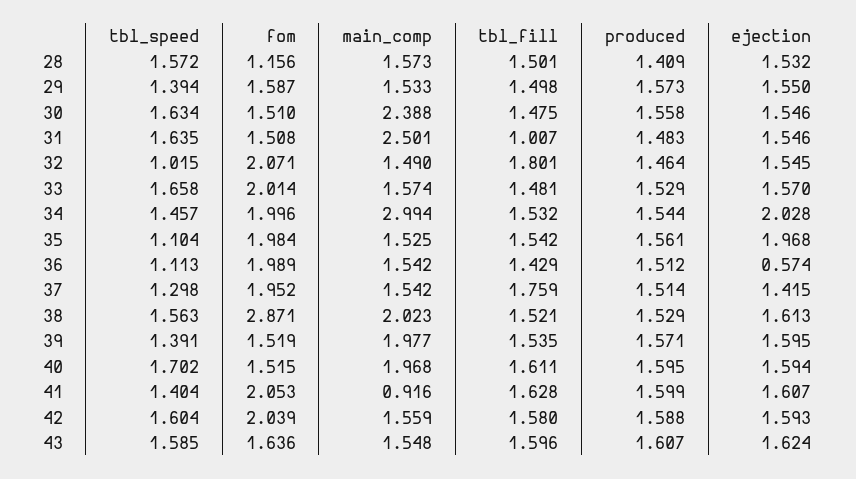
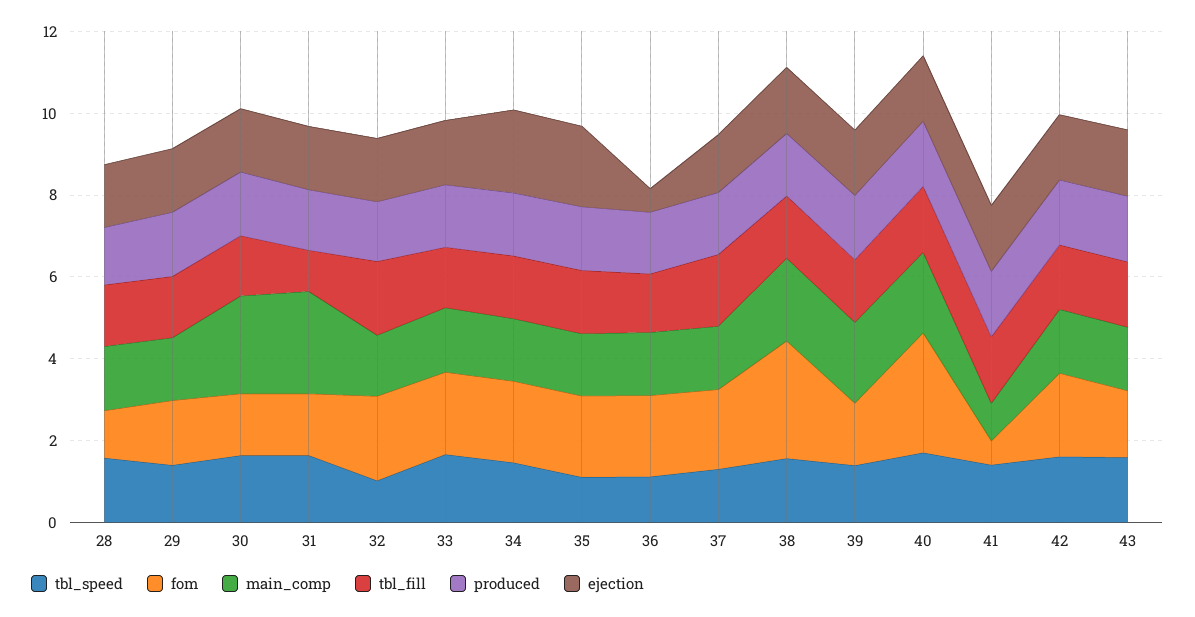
main_comp, 34: 2.994 -> 1.5
fom, 40: 1.515 -> 3
fom, 41: 2.053 -> 0.5

